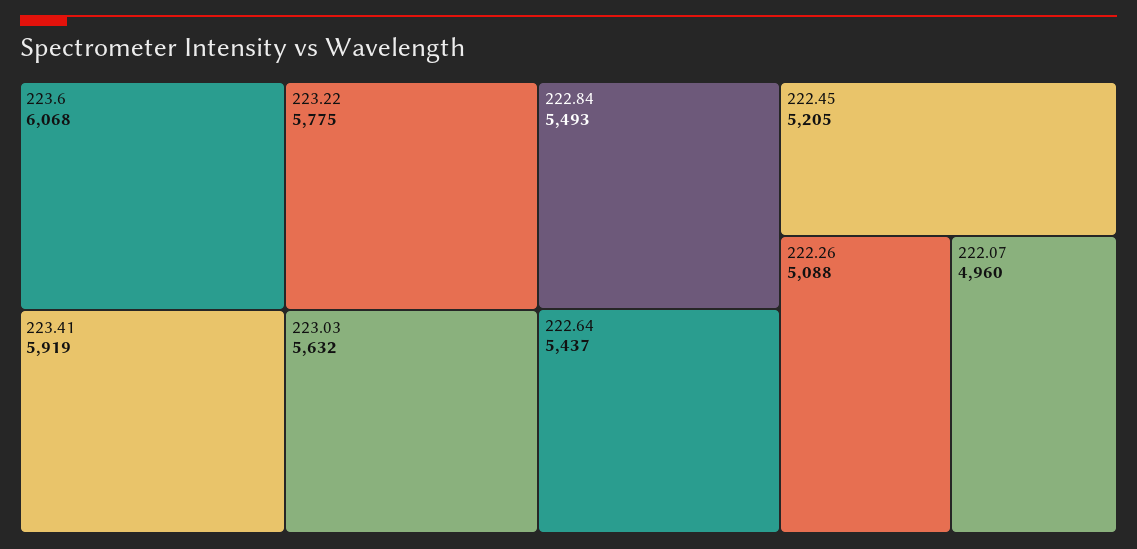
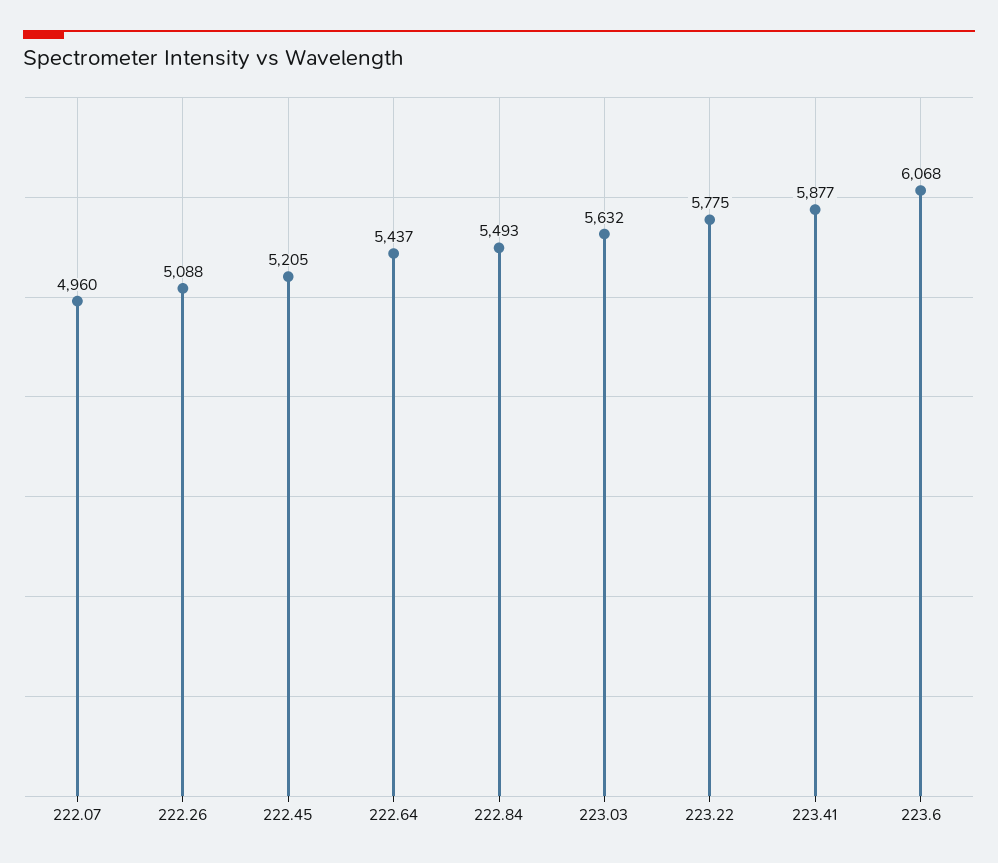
223.41: 5919 -> 5877

